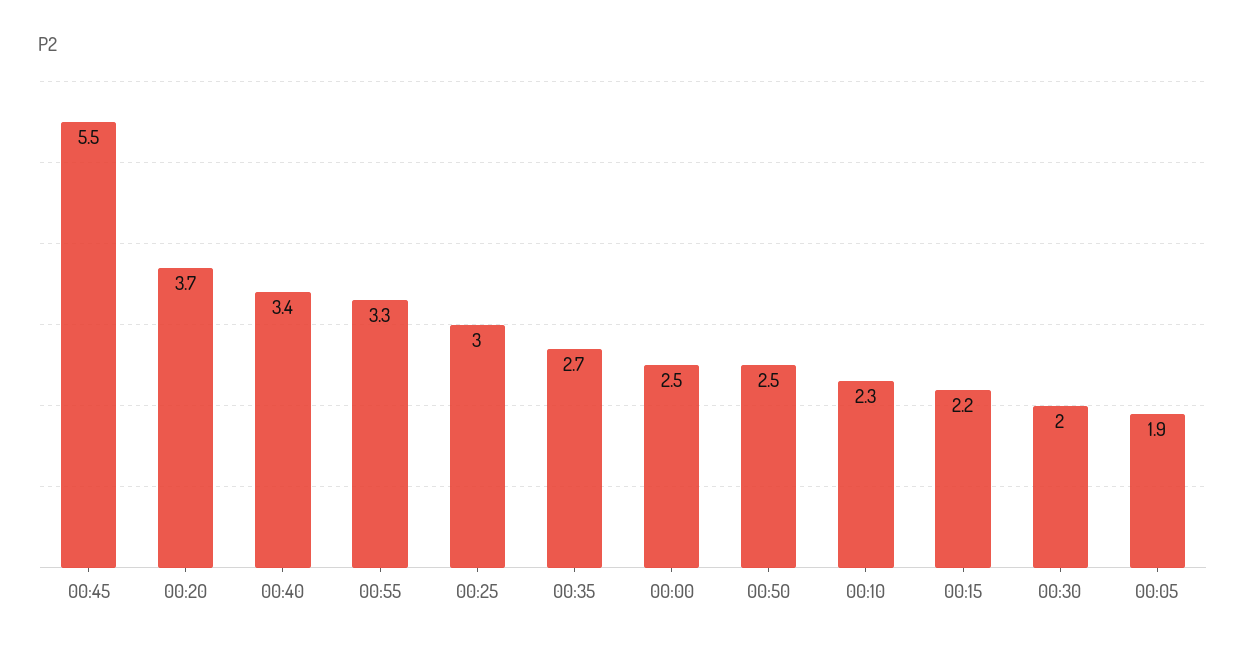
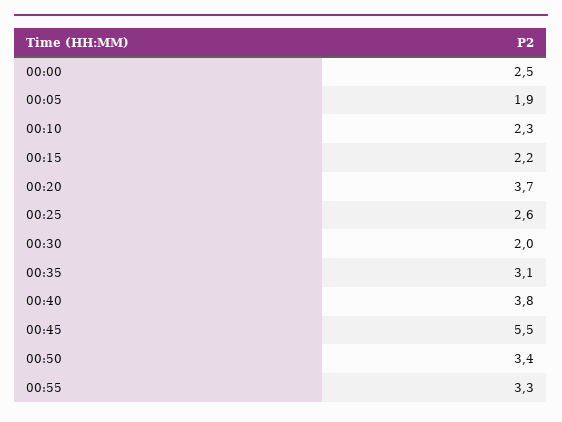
00:40: 3.4 -> 3.8
00:25: 3 -> 2.6
00:35: 2.7 -> 3.1
00:50: 2.5 -> 3.4

